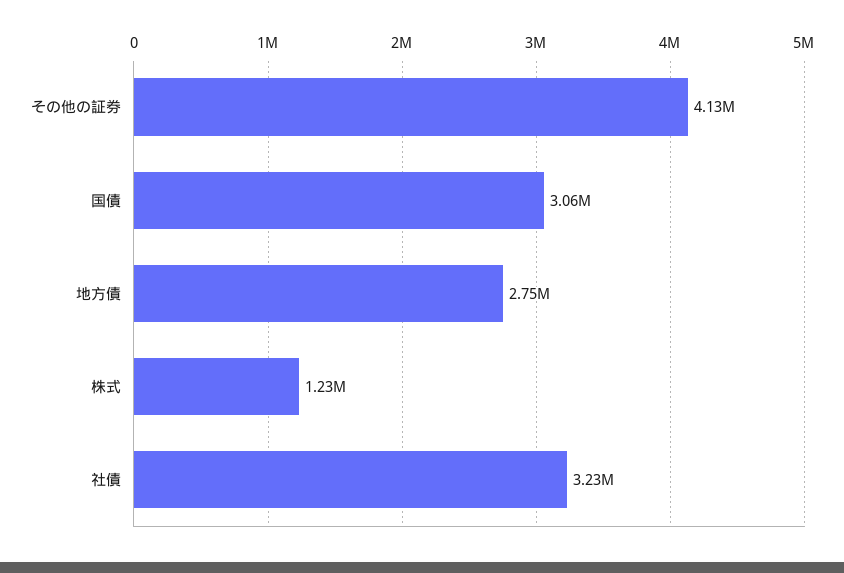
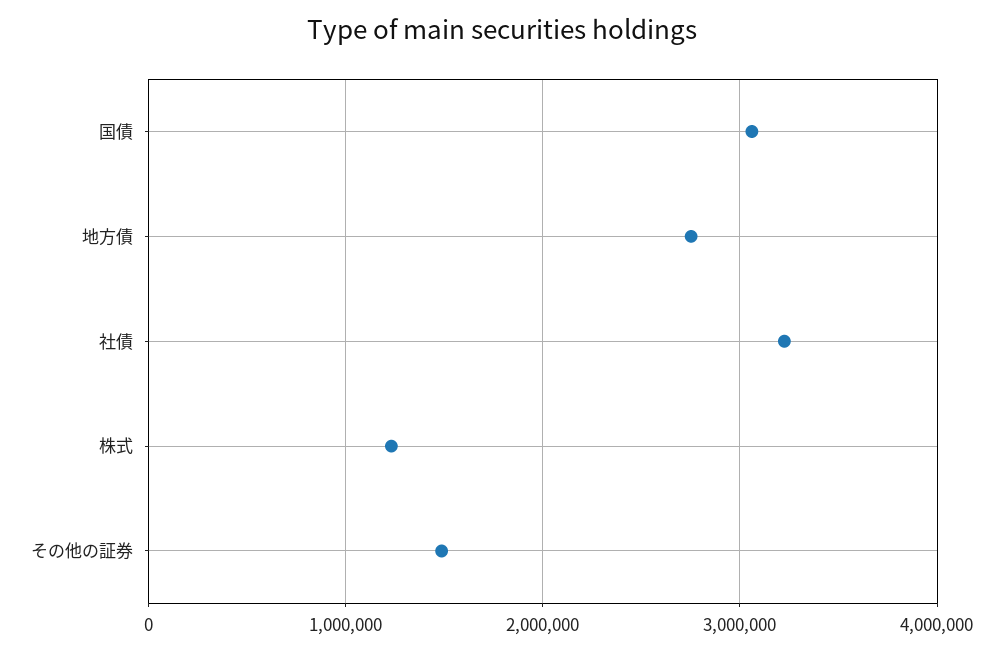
その他の証券: 4130000 -> 1500000

